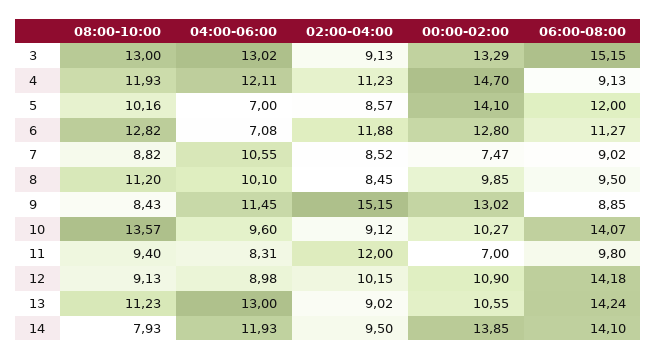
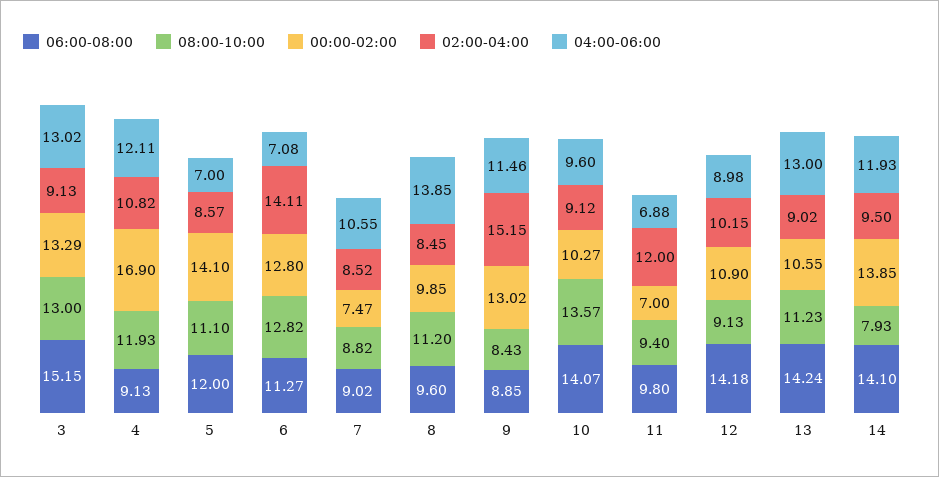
02:00-04:00, 4: 11.23 -> 10.82
00:00-02:00, 4: 14.7 -> 16.9
08:00-10:00, 5: 10.16 -> 11.1
02:00-04:00, 6: 11.88 -> 14.11
04:00-06:00, 8: 10.1 -> 13.85
06:00-08:00, 8: 9.5 -> 9.6
04:00-06:00, 9: 11.45 -> 11.46
04:00-06:00, 11: 8.31 -> 6.88

